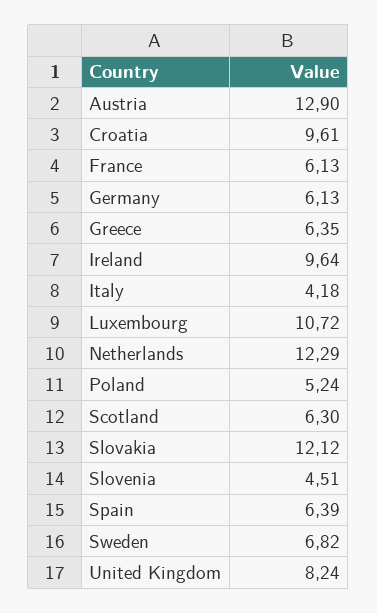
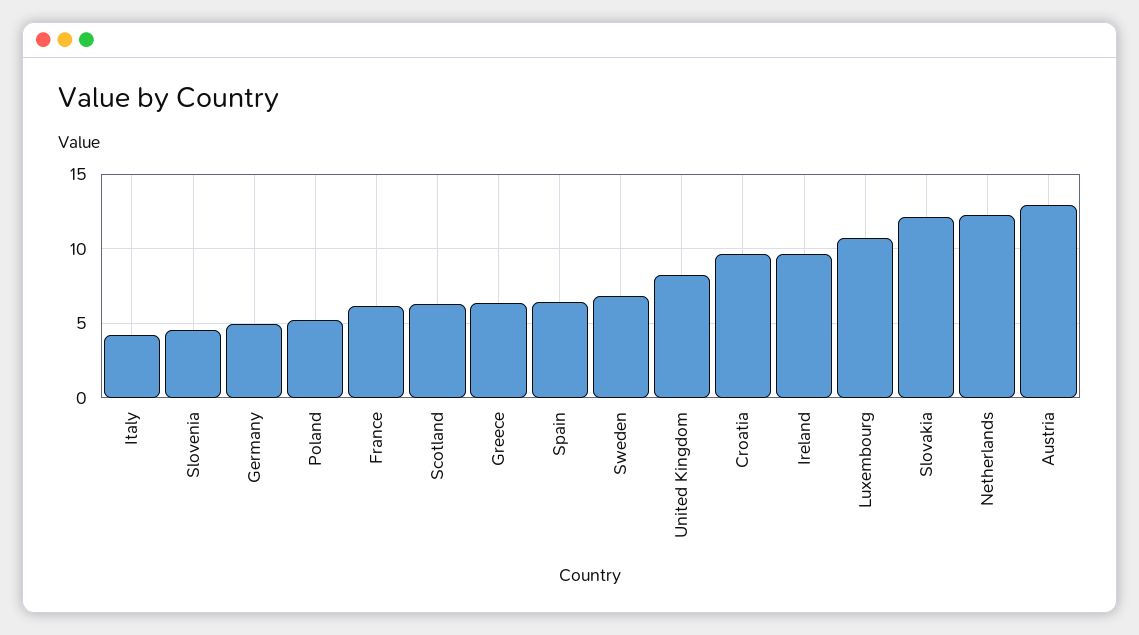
Germany: 6.13 -> 5

